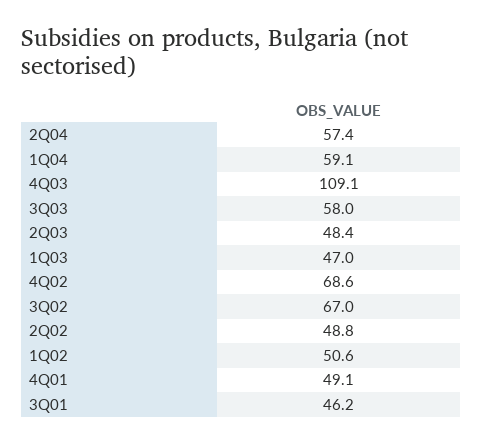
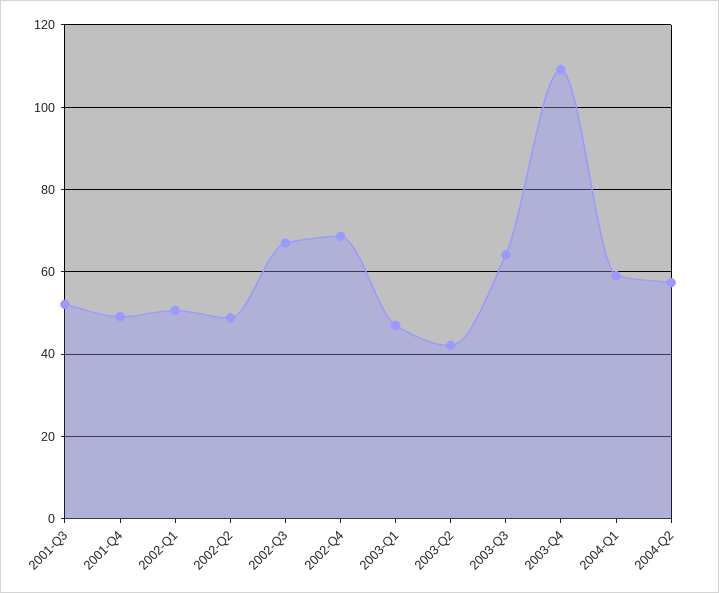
3Q03: 58 -> 64
2Q03: 48.4 -> 42
3Q01: 46.2 -> 52

